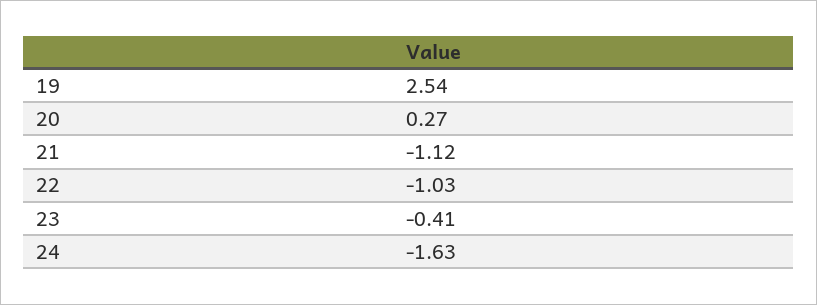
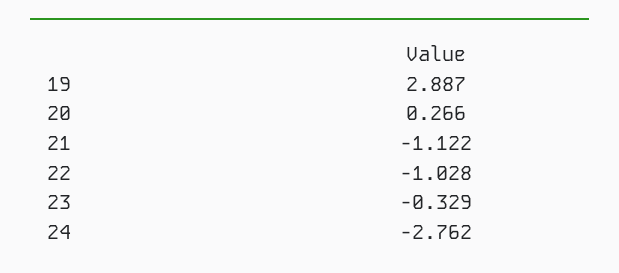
19: 2.54 -> 2.887
23: -0.41 -> -0.329
24: -1.63 -> -2.762

